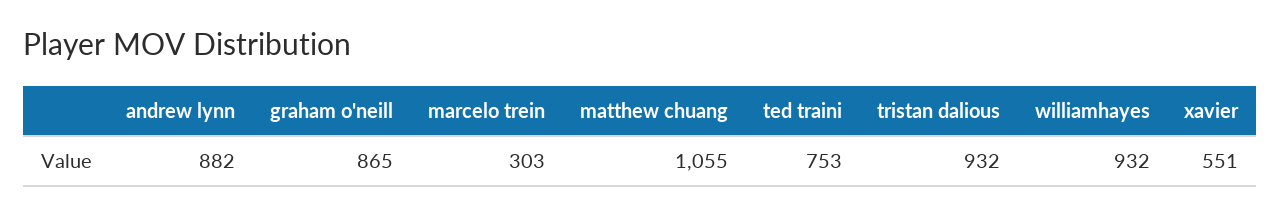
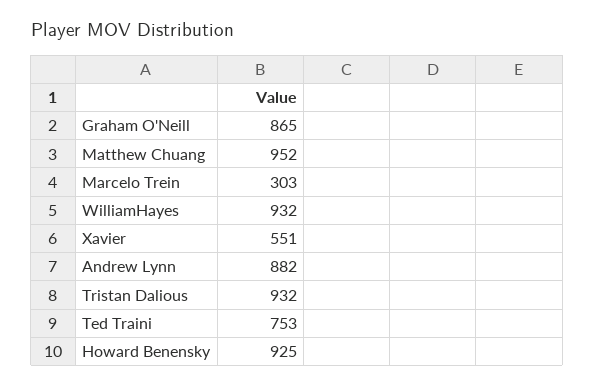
matthew chuang: 1055 -> 952
Howard Benensky: none -> 925

